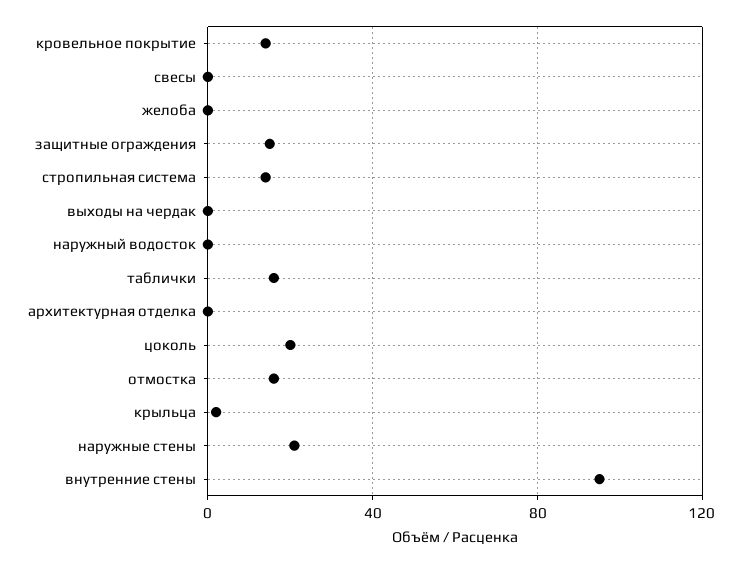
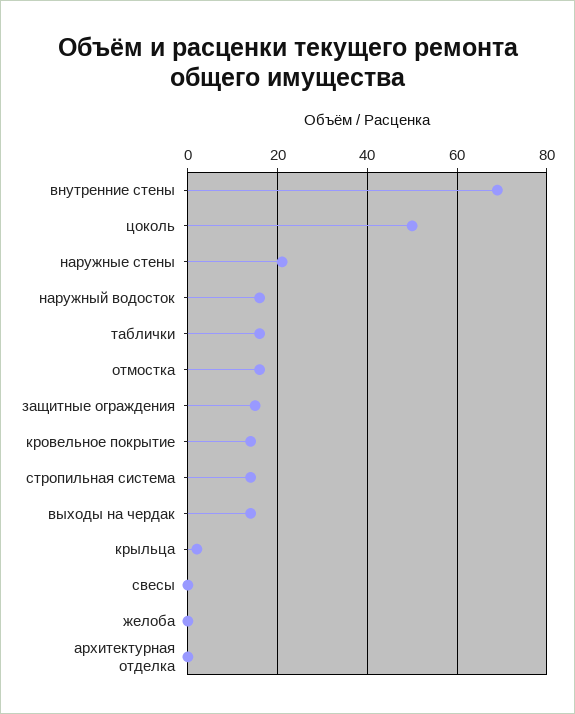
выходы на чердак: 0 -> 15
наружный водосток: 0 -> 15
цоколь: 20 -> 50
внутренние стены: 95 -> 70

